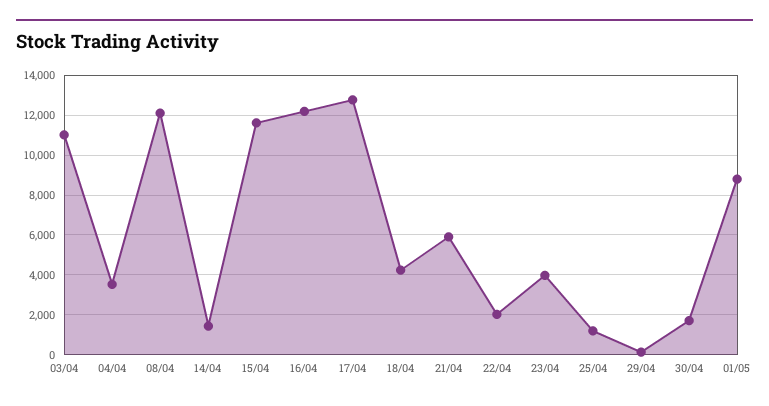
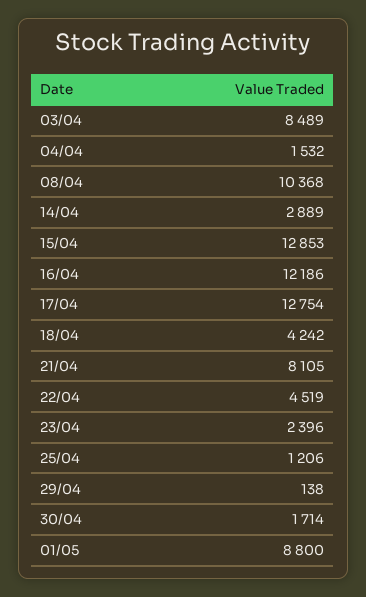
03/04: 11000 -> 8489
04/04: 3500 -> 1532
08/04: 12000 -> 10368
14/04: 1500 -> 2889
15/04: 11500 -> 12853
21/04: 6000 -> 8105
22/04: 2000 -> 4519
23/04: 4000 -> 2396

